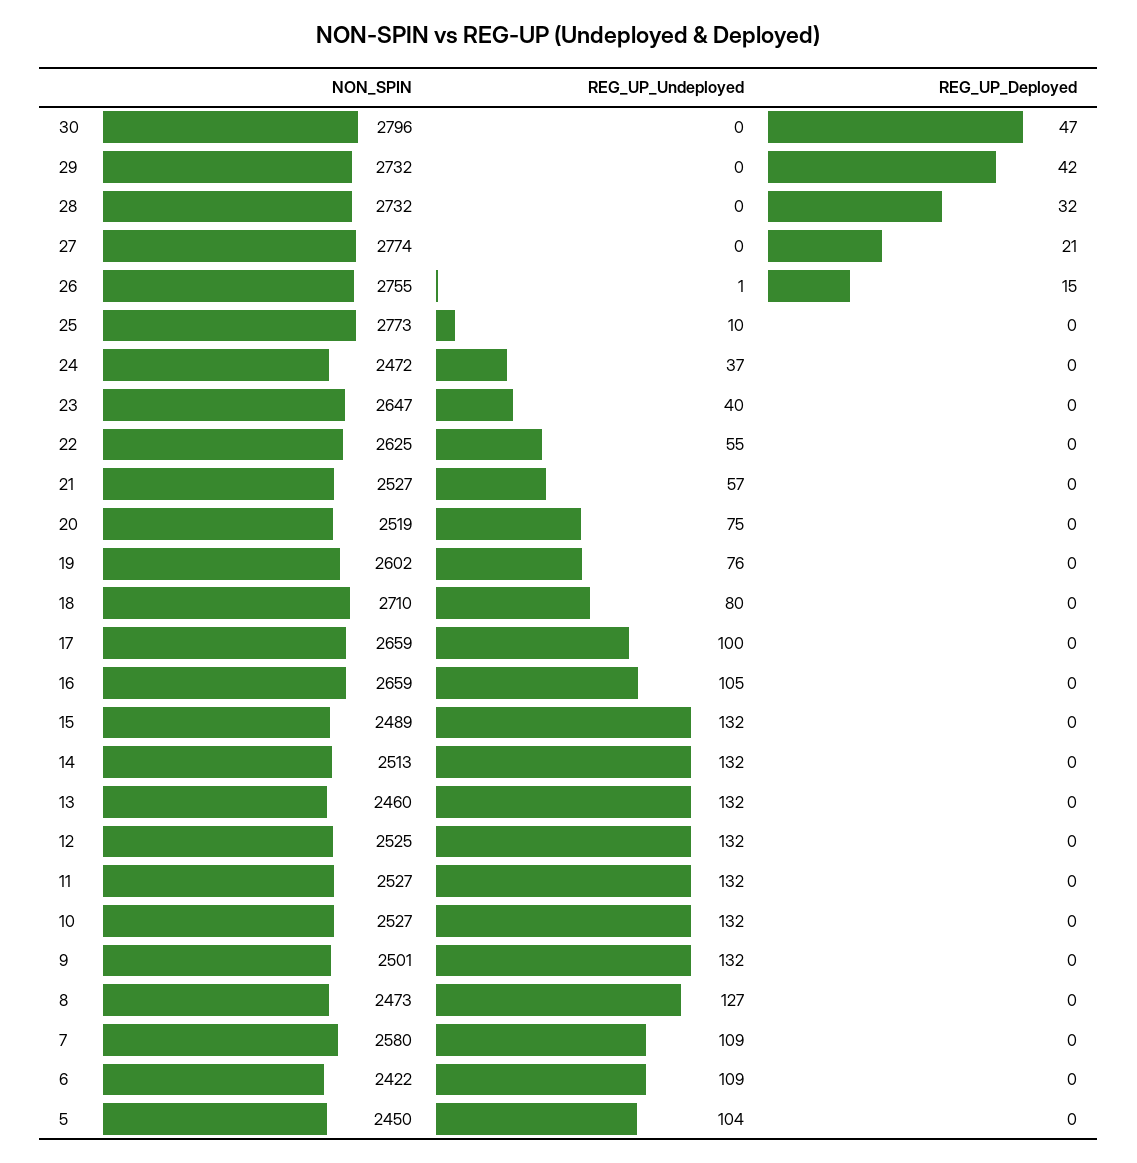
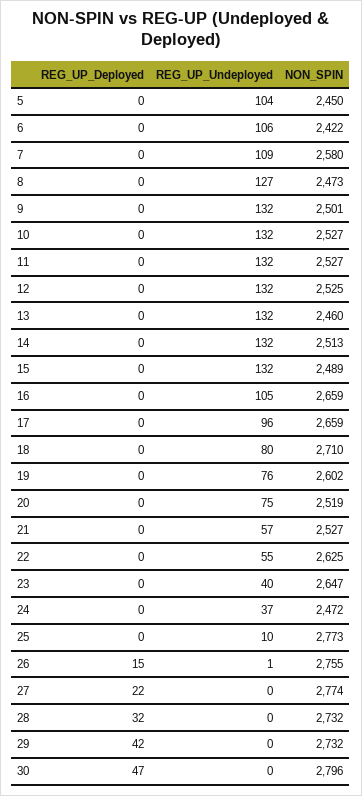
REG_UP_Deployed, 27: 21 -> 22
REG_UP_Undeployed, 17: 100 -> 96
REG_UP_Undeployed, 6: 109 -> 106

